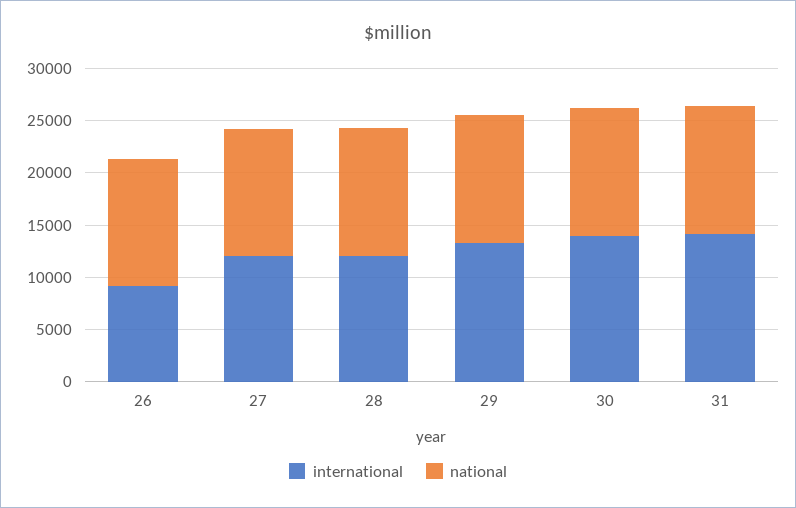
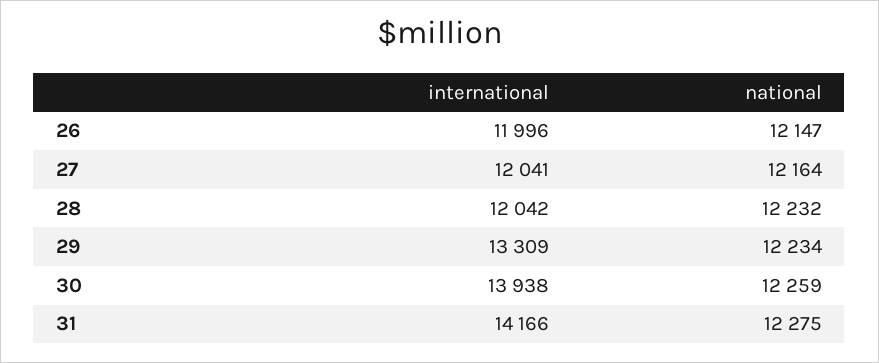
international, 26: 9000 -> 11996

